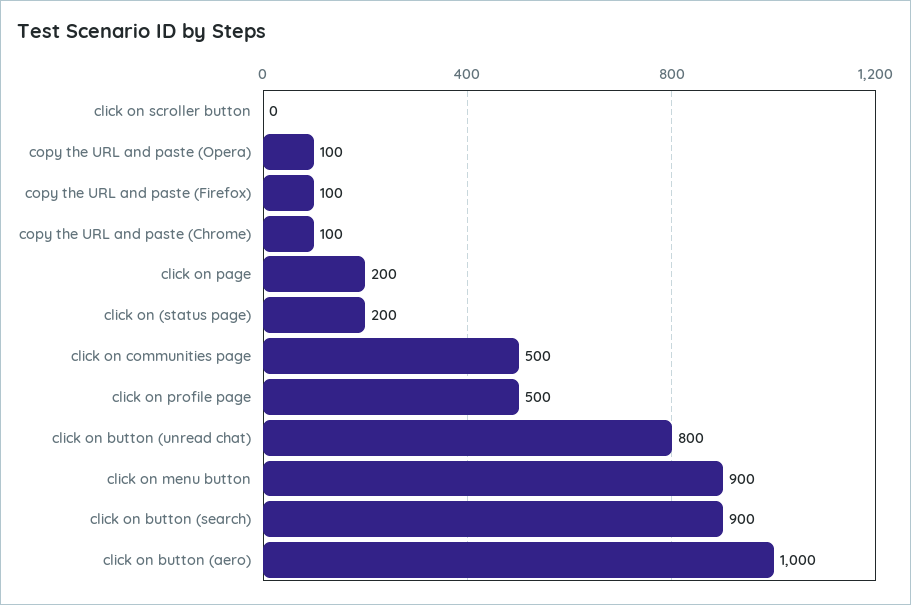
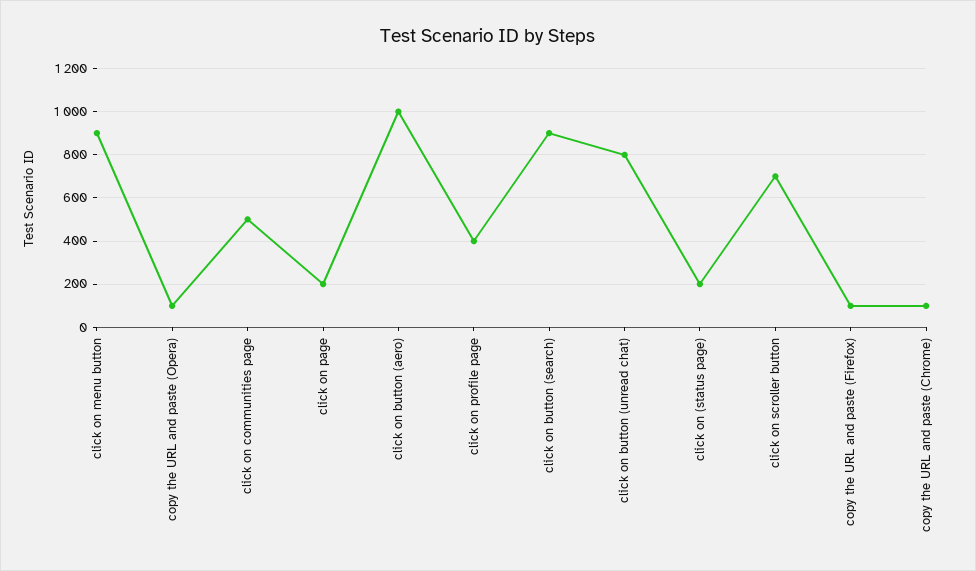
click on scroller button: 0 -> 700
click on profile page: 500 -> 400

